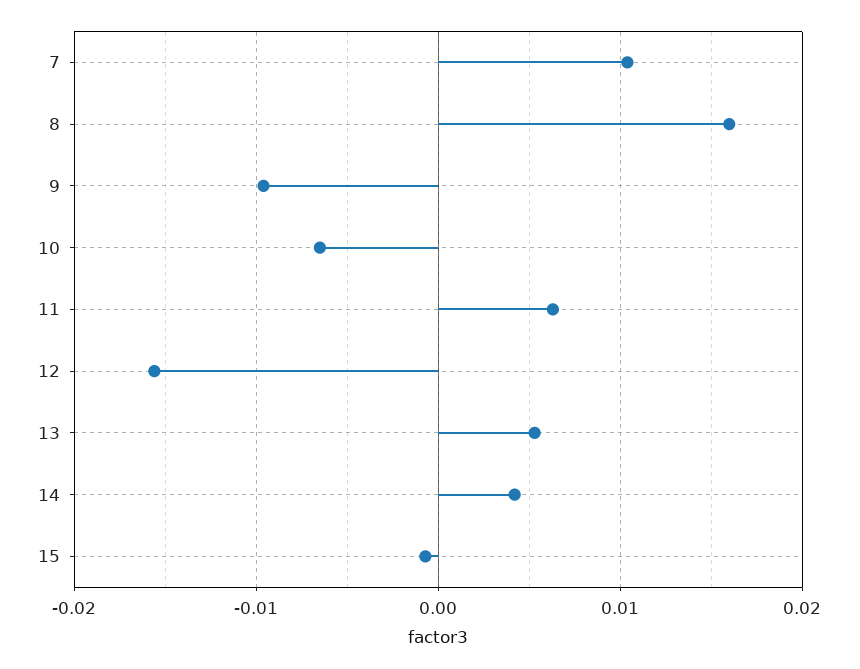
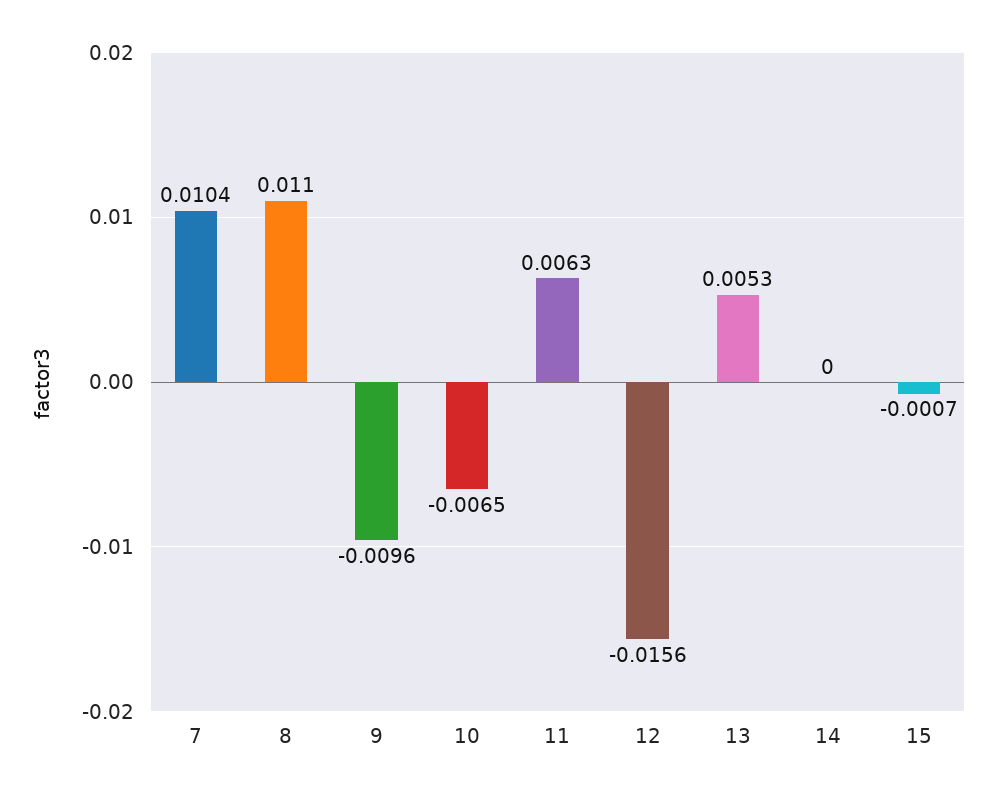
8: 0.016 -> 0.011
14: 0.004 -> 0

